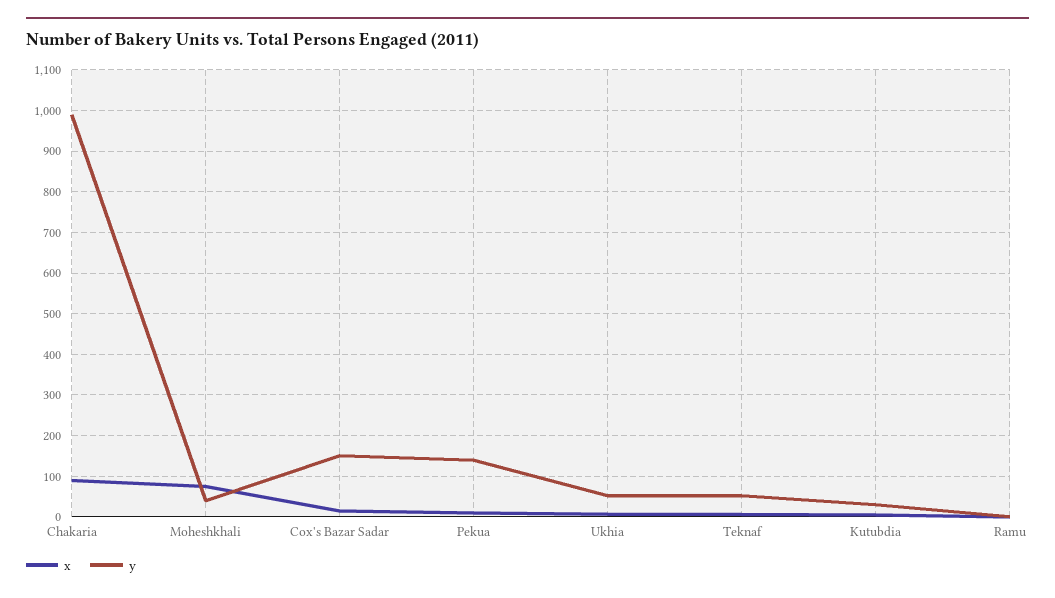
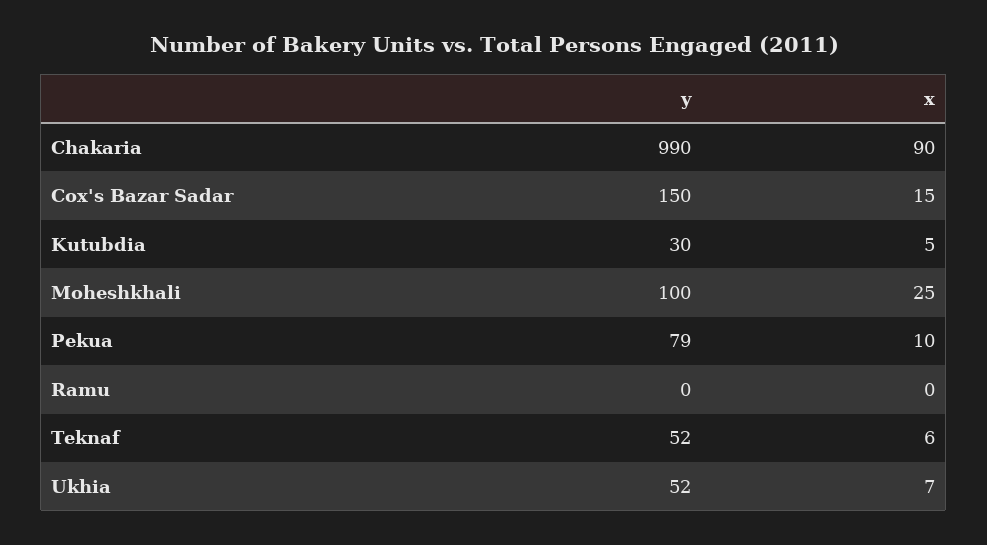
x, Moheshkhali: 80 -> 25
y, Moheshkhali: 40 -> 100
y, Pekua: 140 -> 79

